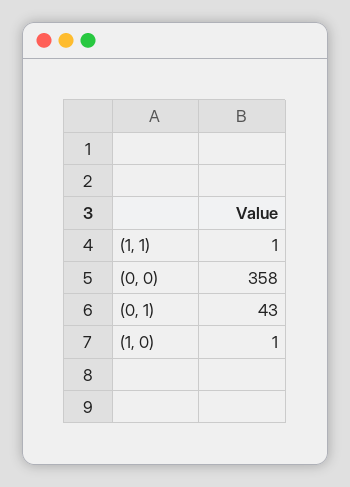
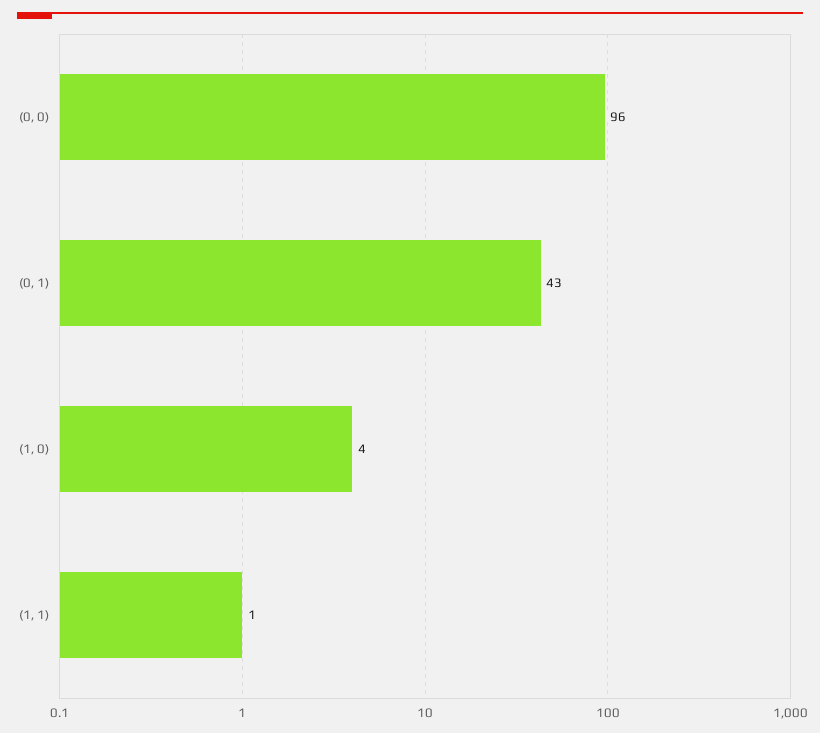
(0, 0): 358 -> 96
(1, 0): 1 -> 4

